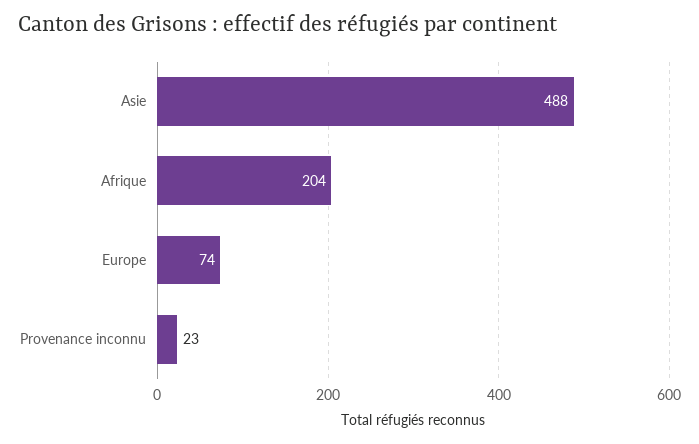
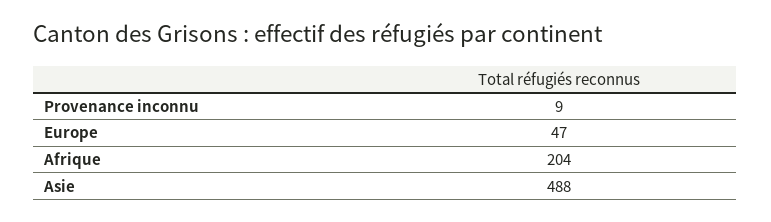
Europe: 74 -> 47
Provenance inconnu: 23 -> 9

